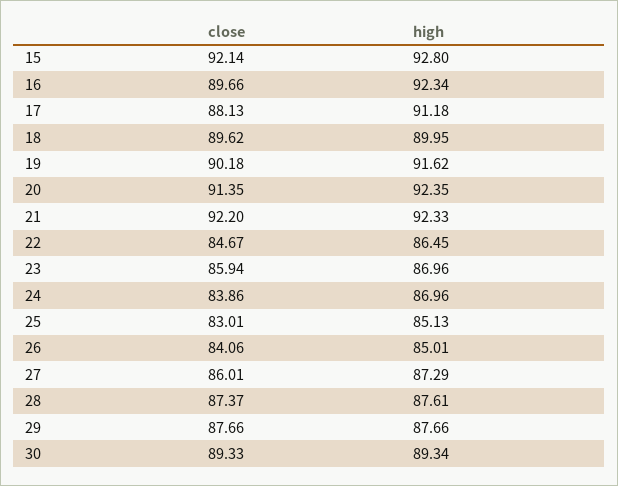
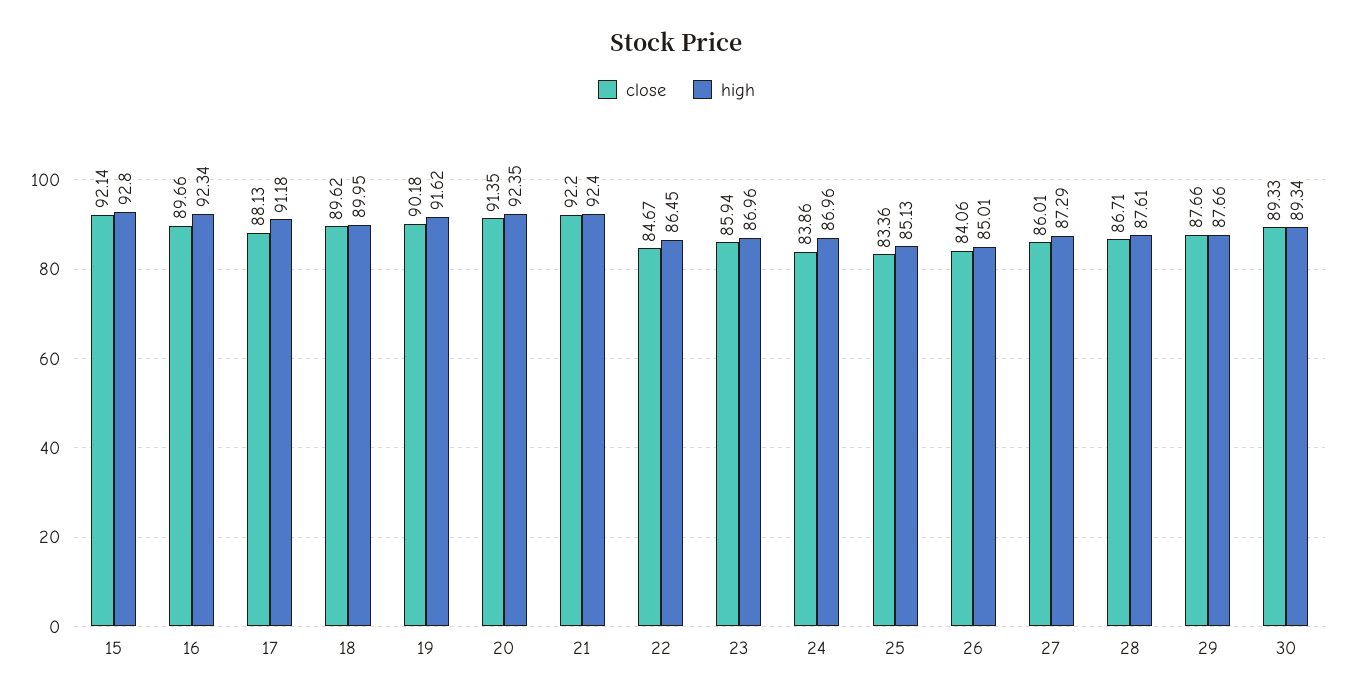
high, 21: 92.33 -> 92.4
close, 25: 83.01 -> 83.36
close, 28: 87.37 -> 86.71

